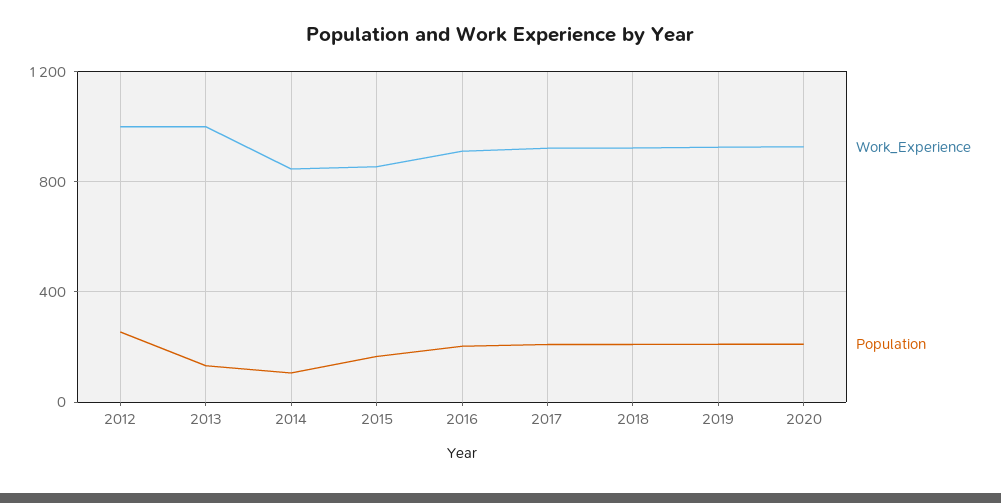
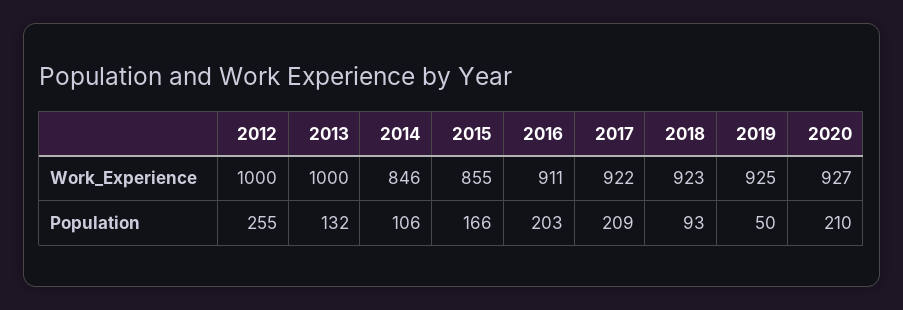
Population, 2018: 200 -> 93
Population, 2019: 200 -> 50

